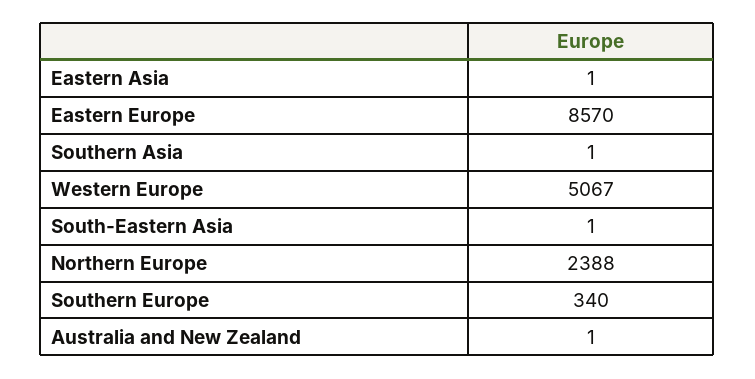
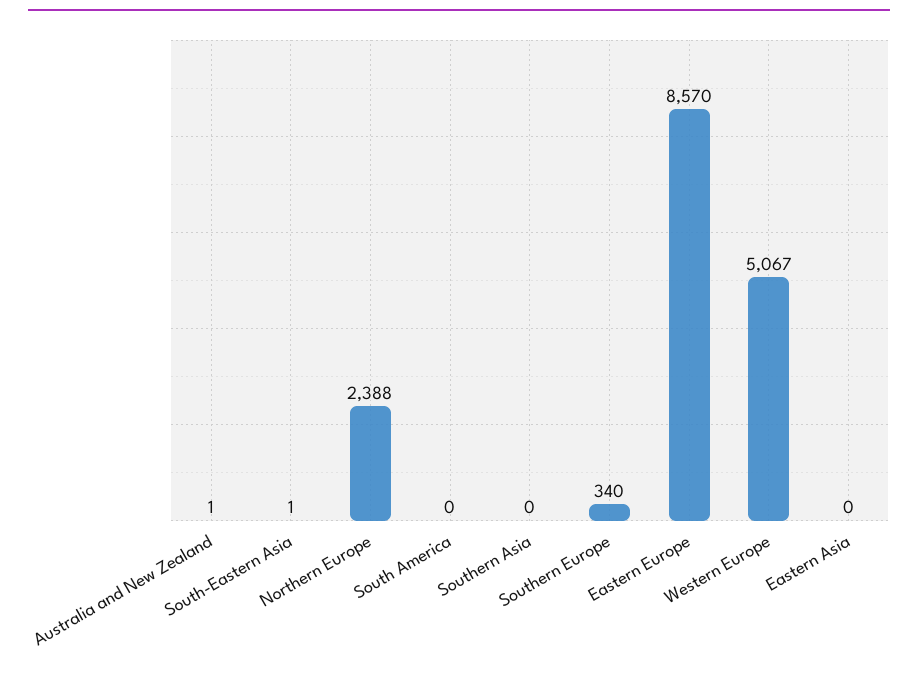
Eastern Asia: 1 -> 0
Southern Asia: 1 -> 0
South America: none -> 0

